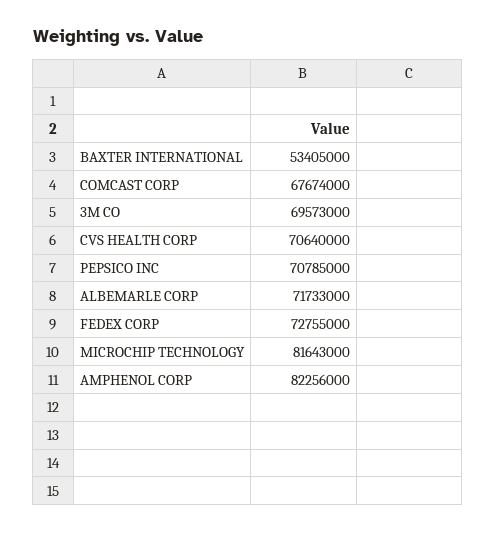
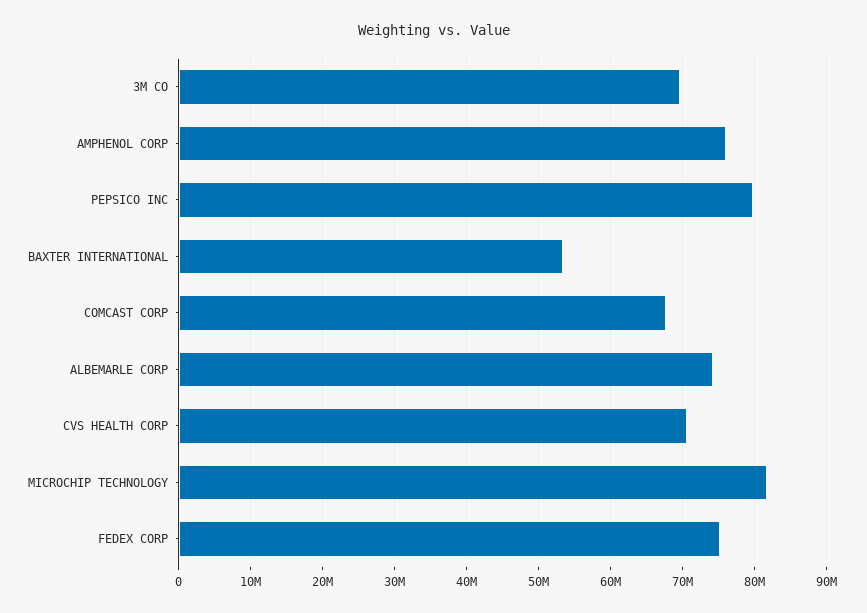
PEPSICO INC: 70785000 -> 80000000
ALBEMARLE CORP: 71733000 -> 74000000
FEDEX CORP: 72755000 -> 75000000
AMPHENOL CORP: 82256000 -> 76000000

